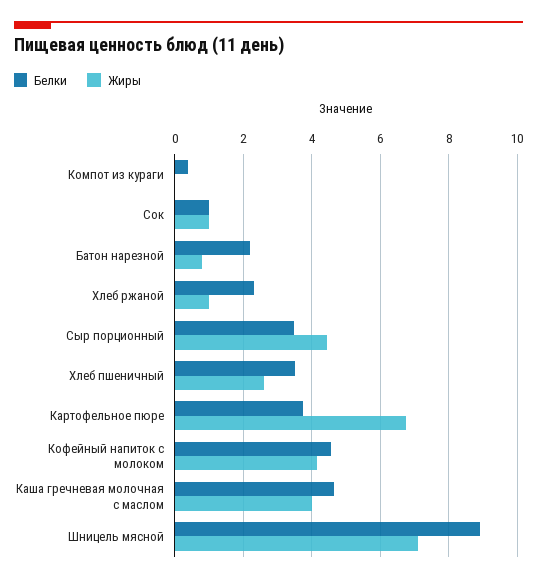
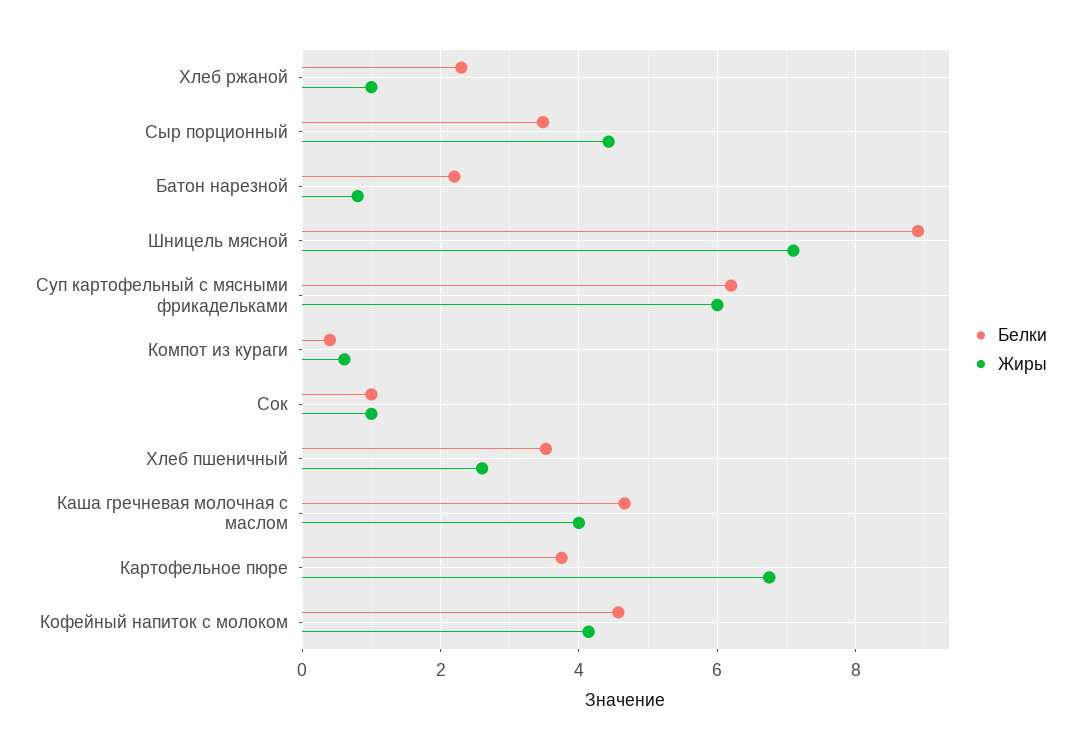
Жиры, Компот из кураги: 0 -> 0.6
Белки, Суп картофельный с мясными фрикадельками: none -> 6.2
Жиры, Суп картофельный с мясными фрикадельками: none -> 6

